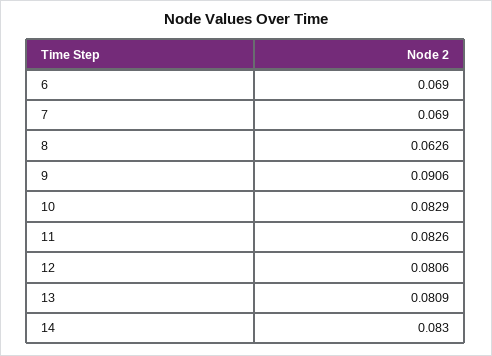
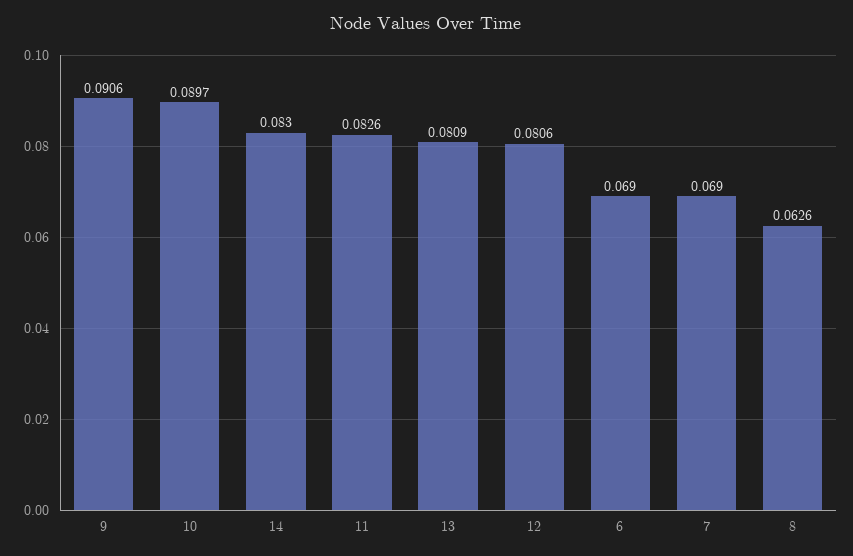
10: 0.0829 -> 0.0897

